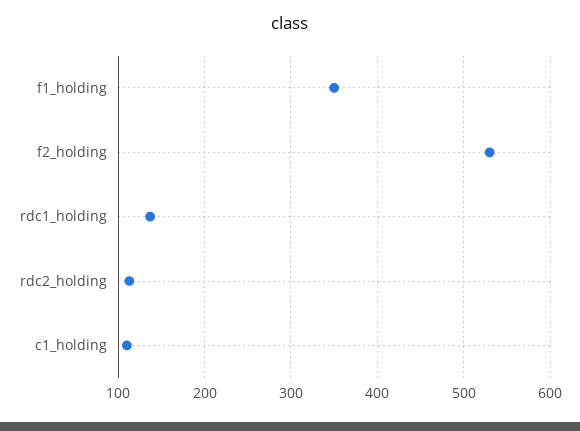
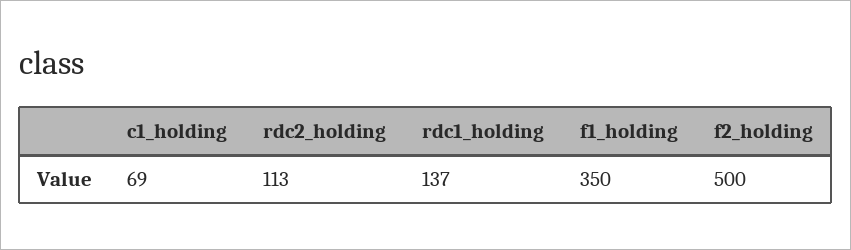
f2_holding: 530 -> 500
c1_holding: 110 -> 69

